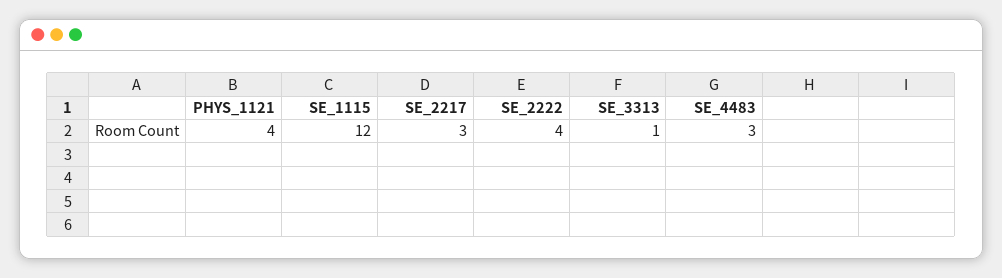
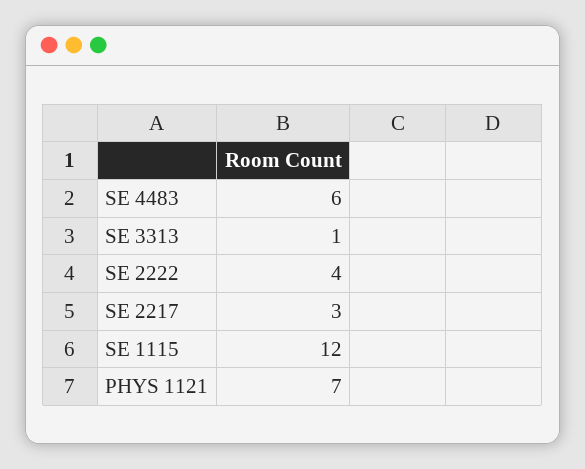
PHYS_1121: 4 -> 7
SE_4483: 3 -> 6

